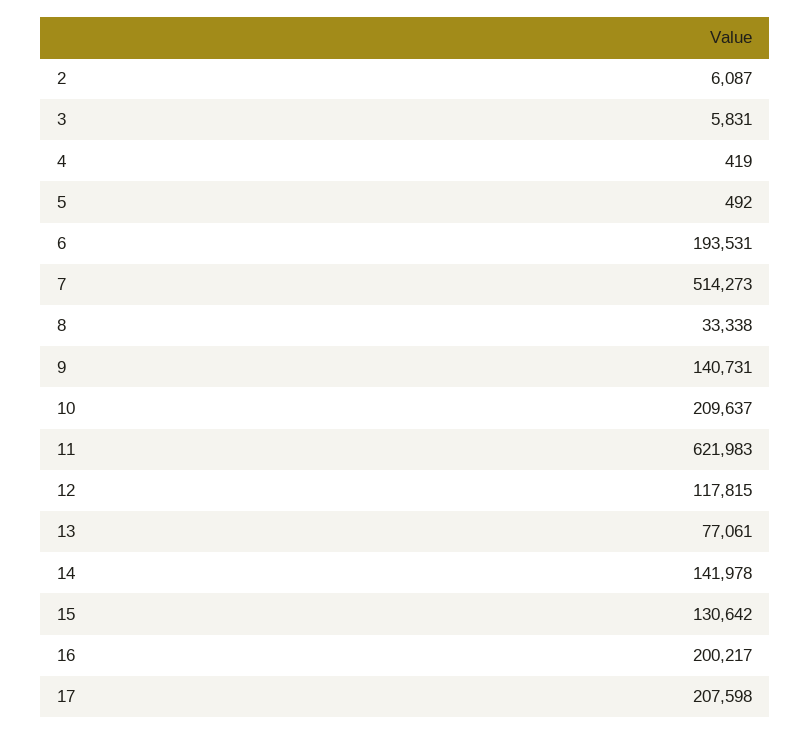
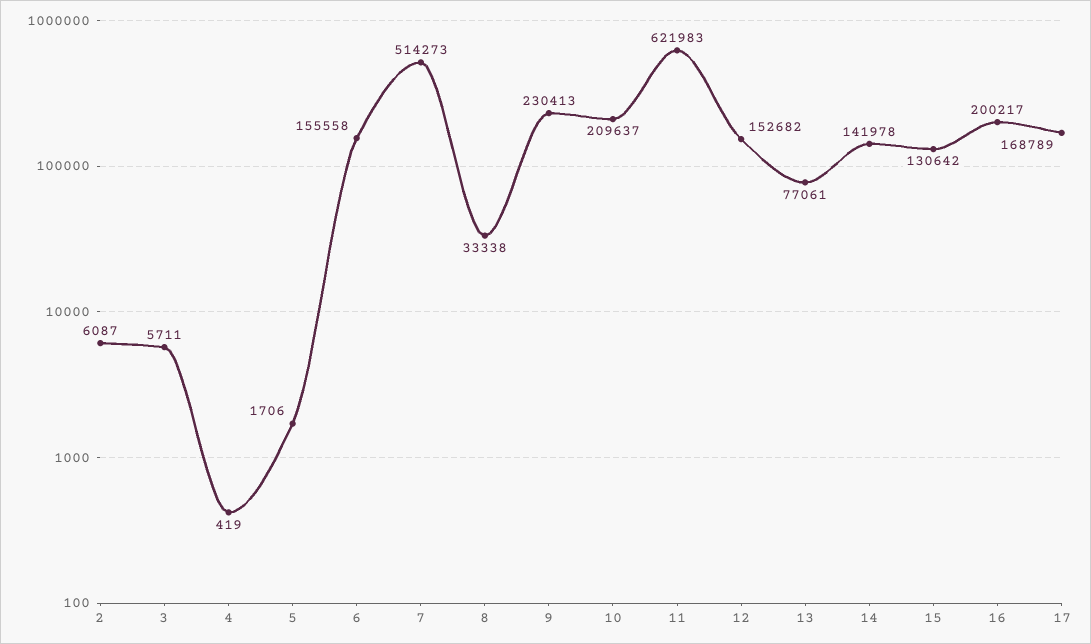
3: 5831 -> 5711
5: 492 -> 1706
6: 193531 -> 155558
9: 140731 -> 230413
12: 117815 -> 152682
17: 207598 -> 168789

